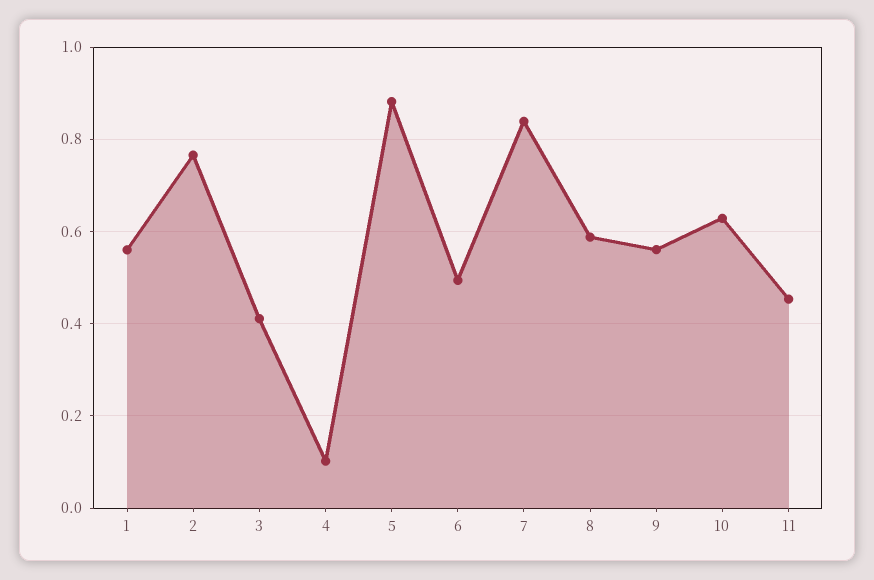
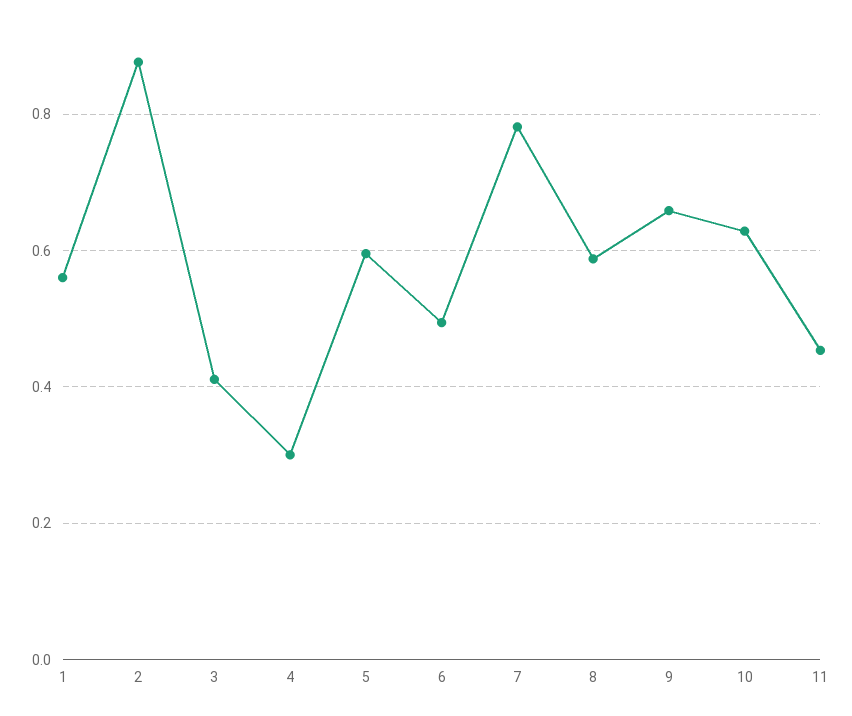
2: 0.76 -> 0.88
4: 0.1 -> 0.3
5: 0.88 -> 0.6
7: 0.84 -> 0.78
9: 0.56 -> 0.66

